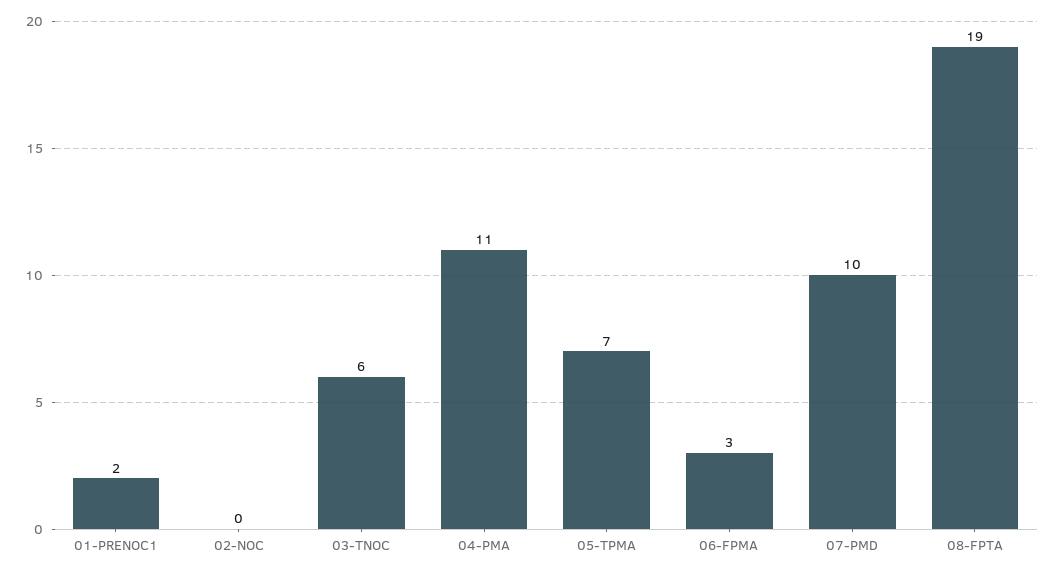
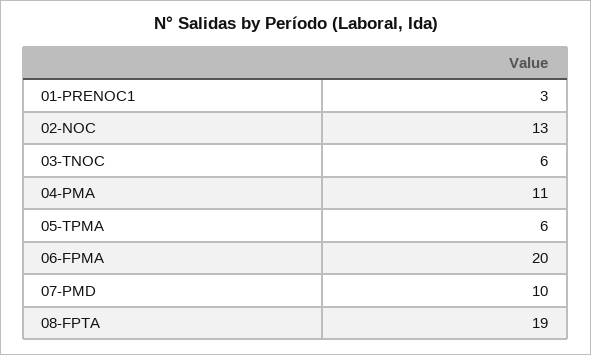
01-PRENOC1: 2 -> 3
02-NOC: 0 -> 13
05-TPMA: 7 -> 6
06-FPMA: 3 -> 20

